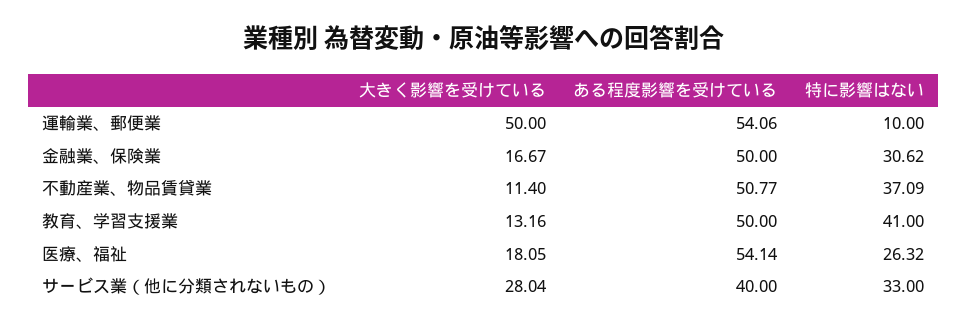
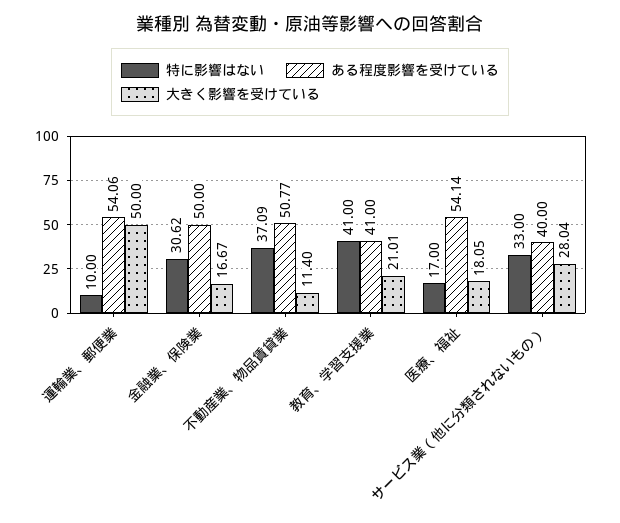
大きく影響を受けている, 教育、学習支援業: 13.16 -> 21.01
ある程度影響を受けている, 教育、学習支援業: 50 -> 41
特に影響はない, 医療、福祉: 26.32 -> 17

